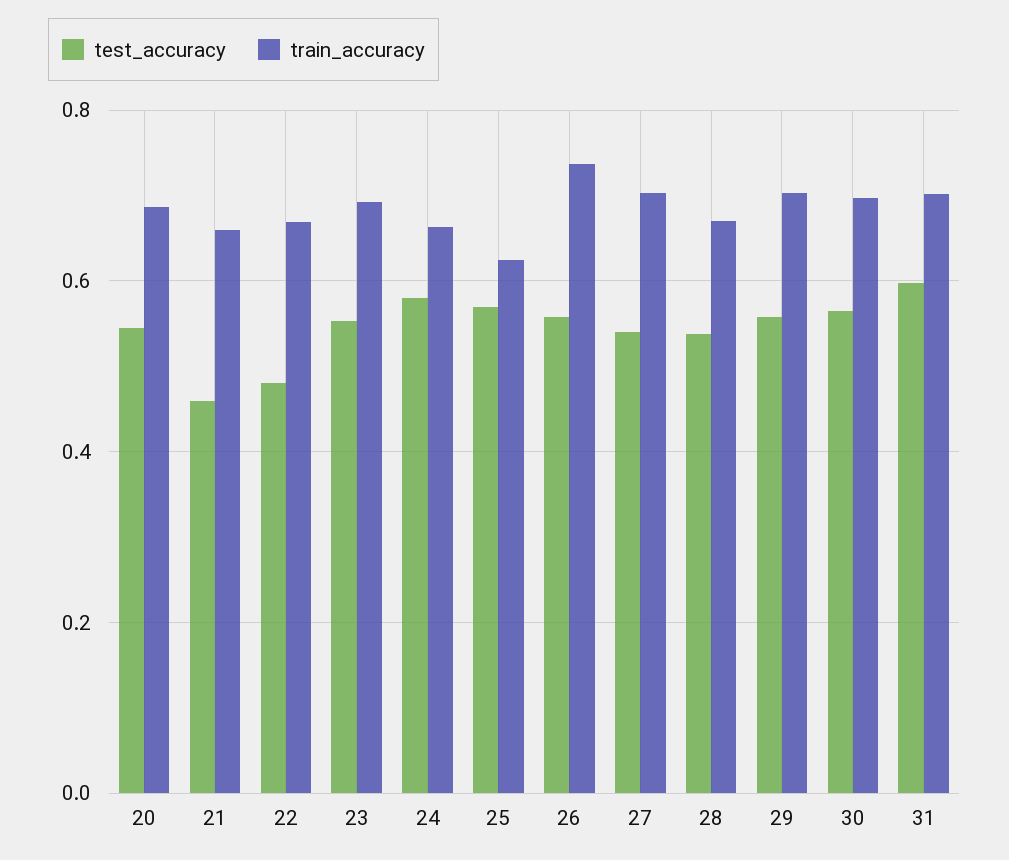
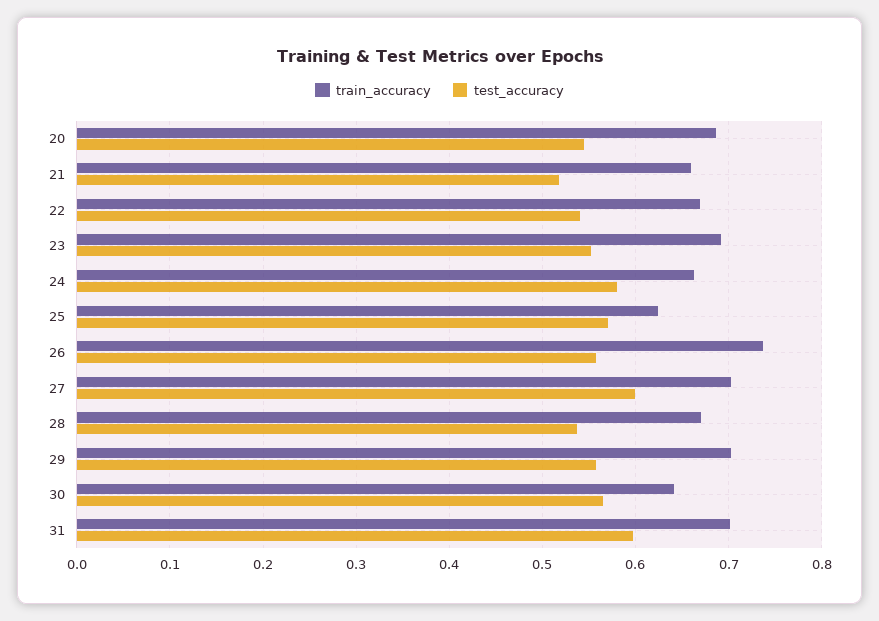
test_accuracy, 21: 0.46 -> 0.52
test_accuracy, 22: 0.48 -> 0.54
test_accuracy, 27: 0.54 -> 0.6
train_accuracy, 30: 0.7 -> 0.64

